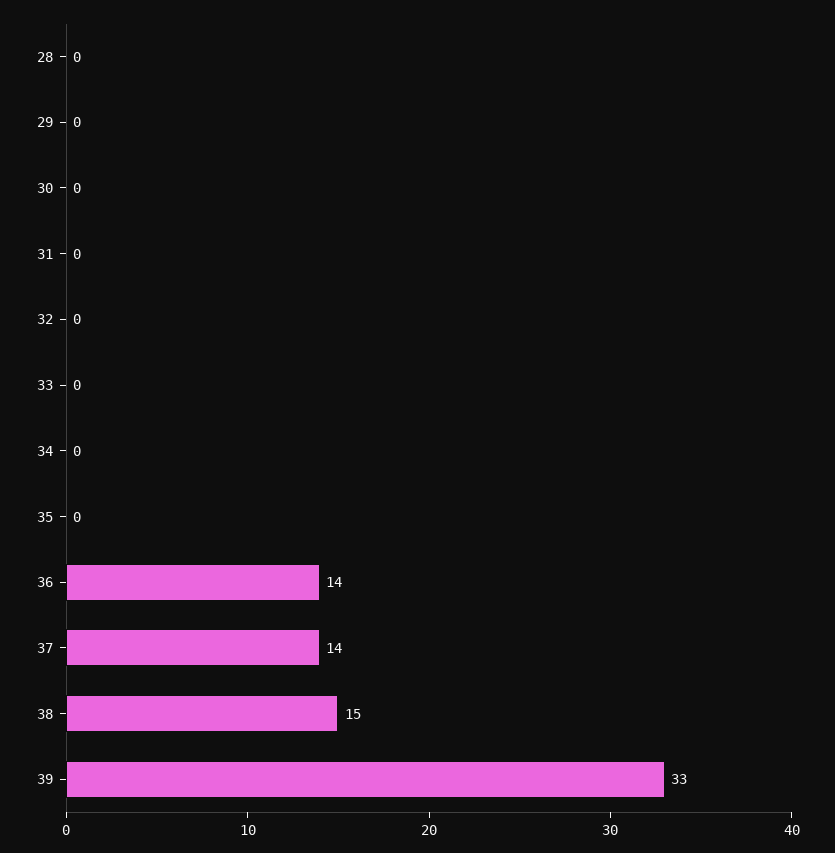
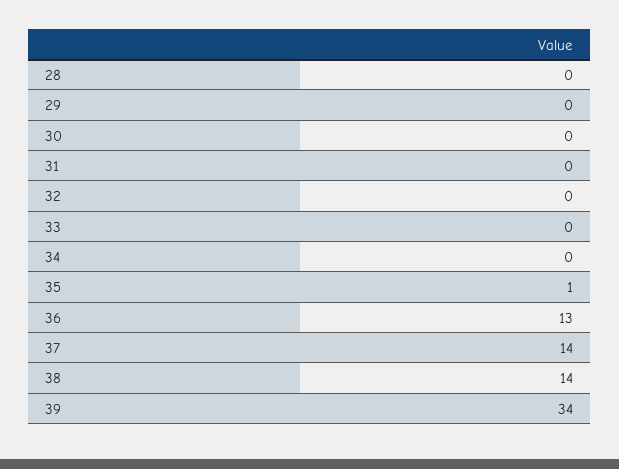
35: 0 -> 1
36: 14 -> 13
38: 15 -> 14
39: 33 -> 34

